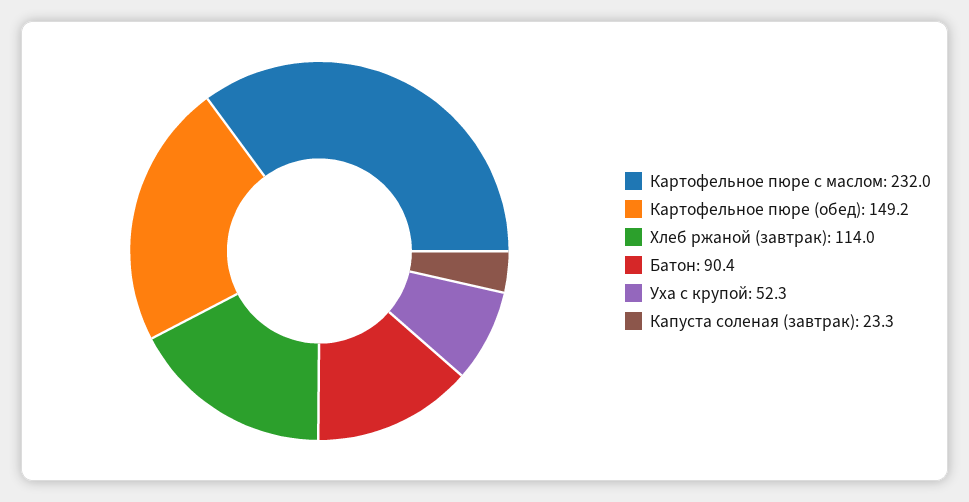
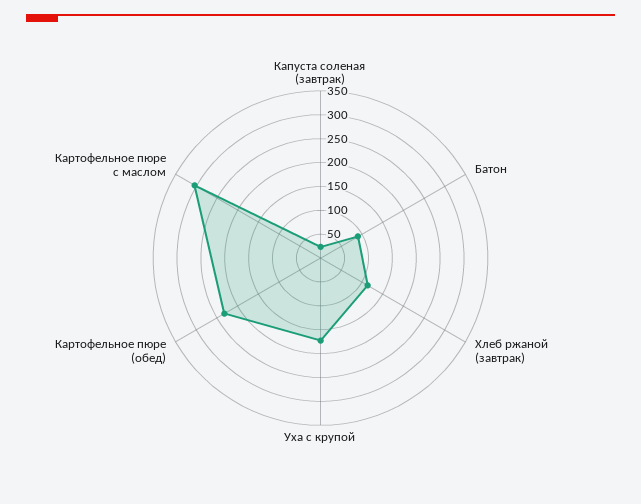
Картофельное пюре с маслом: 232 -> 300
Картофельное пюре (обед): 149.2 -> 225
Уха с крупой: 52.3 -> 175

